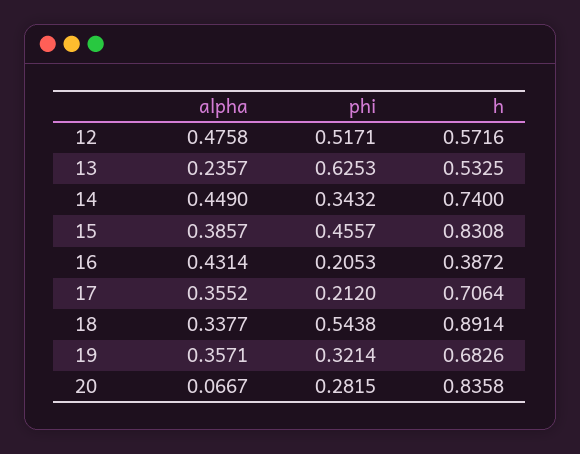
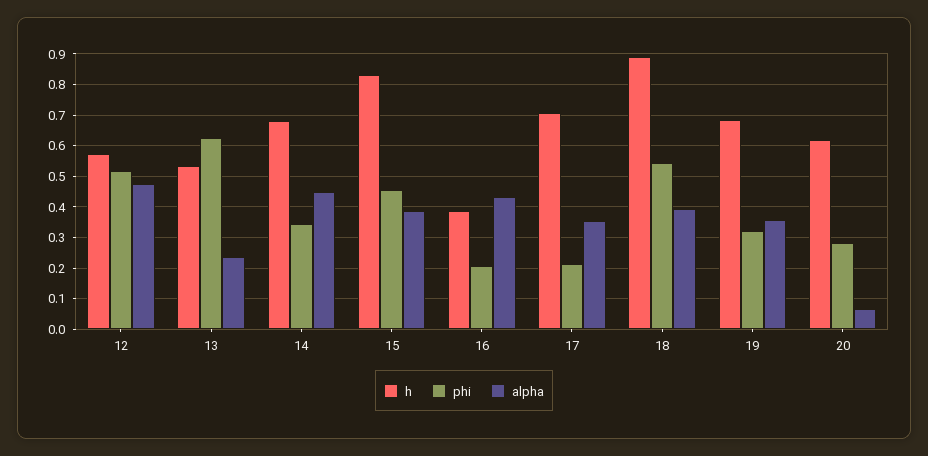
h, 14: 0.74 -> 0.68
alpha, 18: 0.3377 -> 0.4
h, 20: 0.8358 -> 0.62

